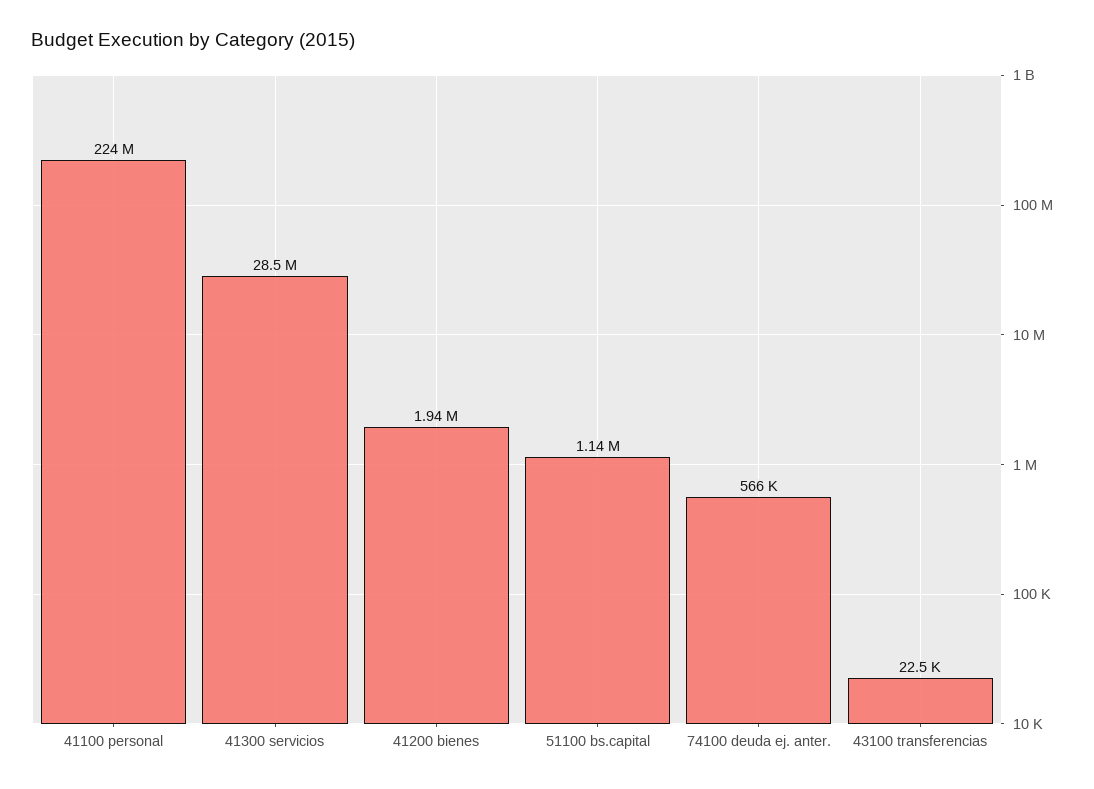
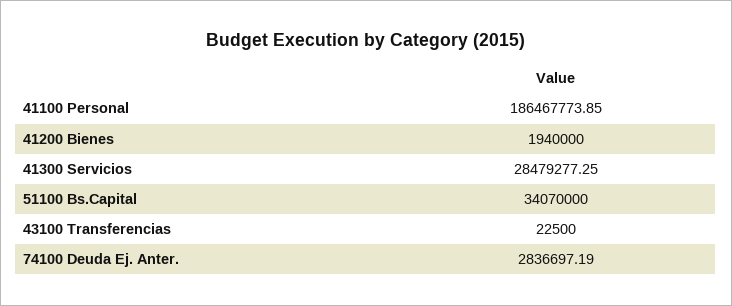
41100 personal: 224000000 -> 186467773.85
51100 bs.capital: 1140000 -> 34070000
74100 deuda ej. anter.: 566000 -> 2836697.19

